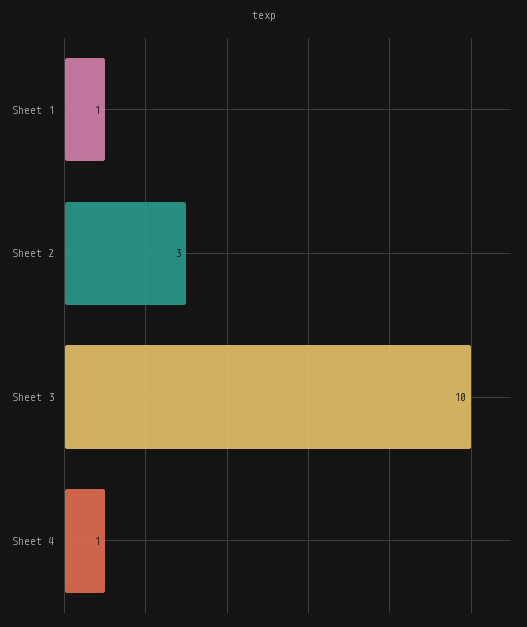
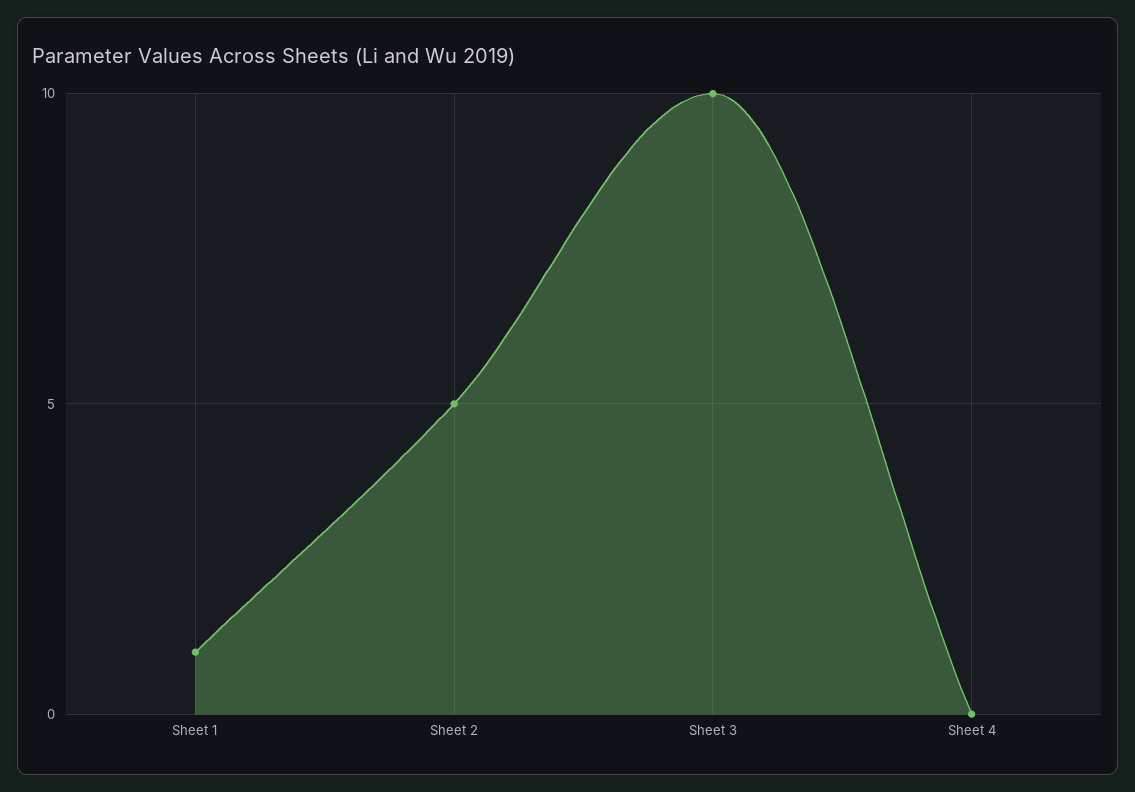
Sheet 2: 3 -> 5
Sheet 4: 1 -> 0

